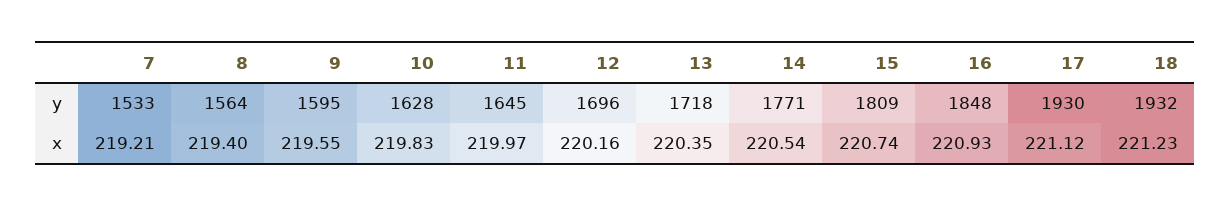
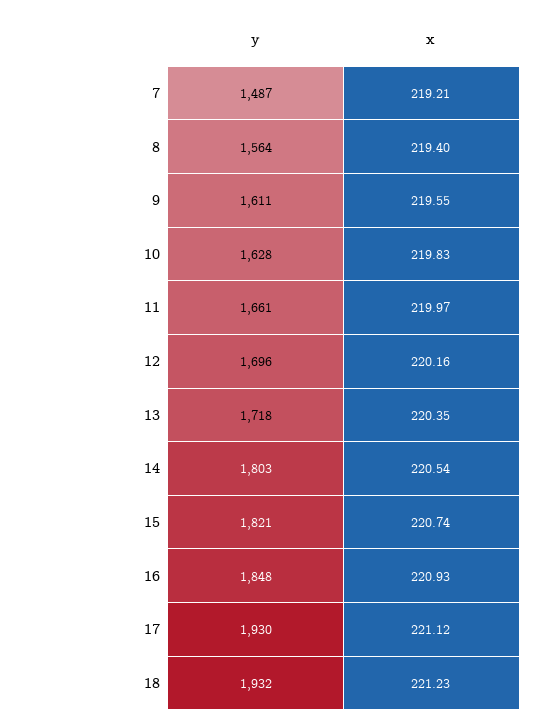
7, y: 1533 -> 1487
9, y: 1595 -> 1611
11, y: 1645 -> 1661
14, y: 1771 -> 1803
15, y: 1809 -> 1821

